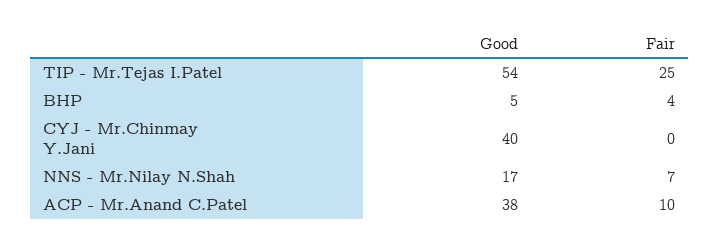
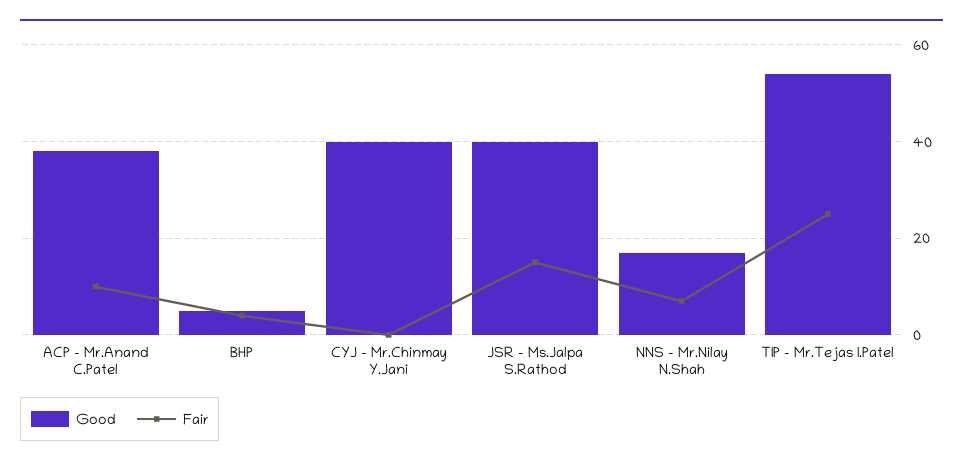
Good, JSR - Ms.Jalpa S.Rathod: none -> 40
Fair, JSR - Ms.Jalpa S.Rathod: none -> 15

